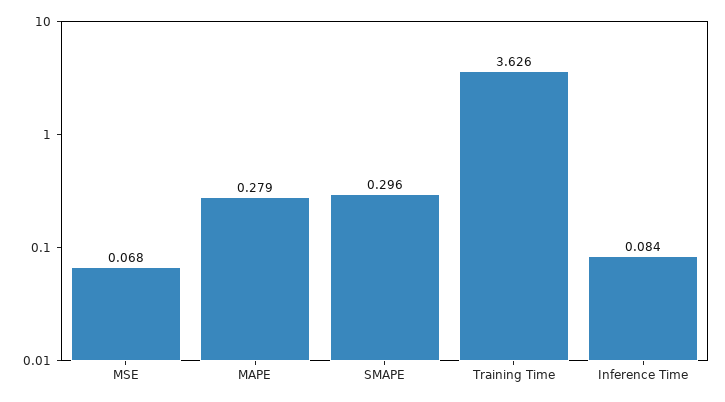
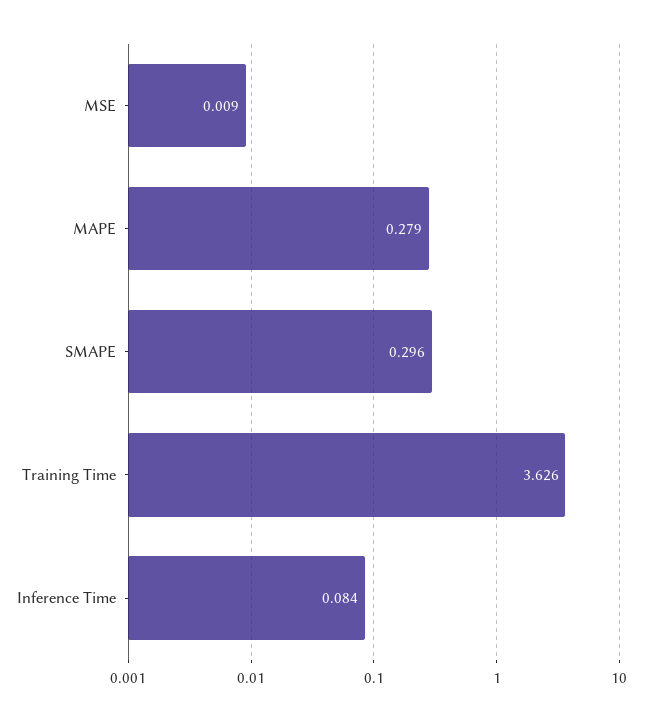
MSE: 0.068 -> 0.009

